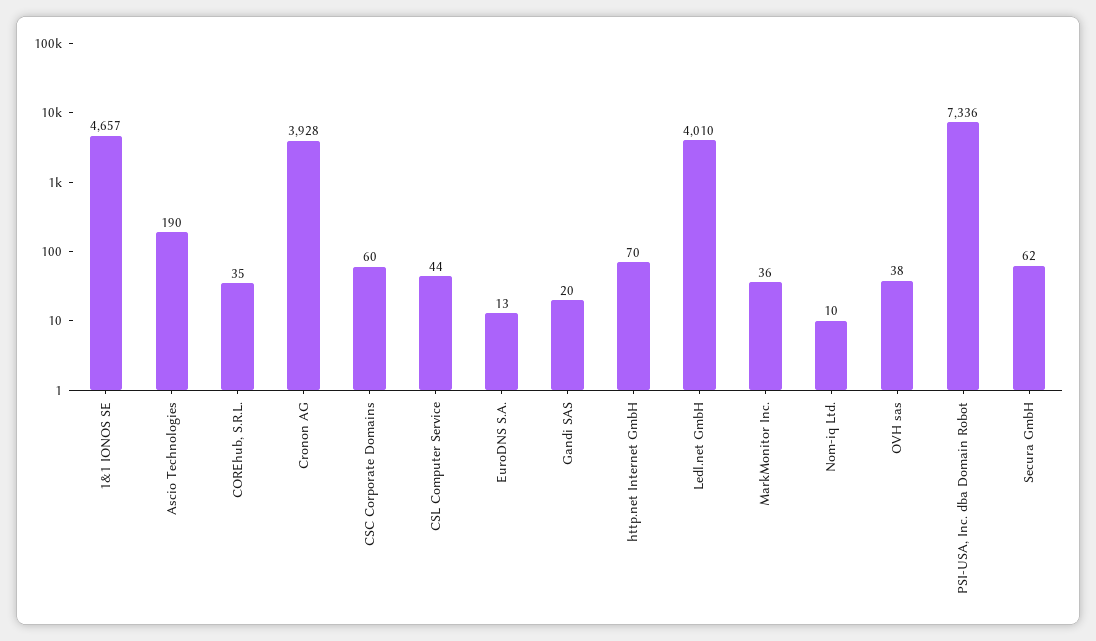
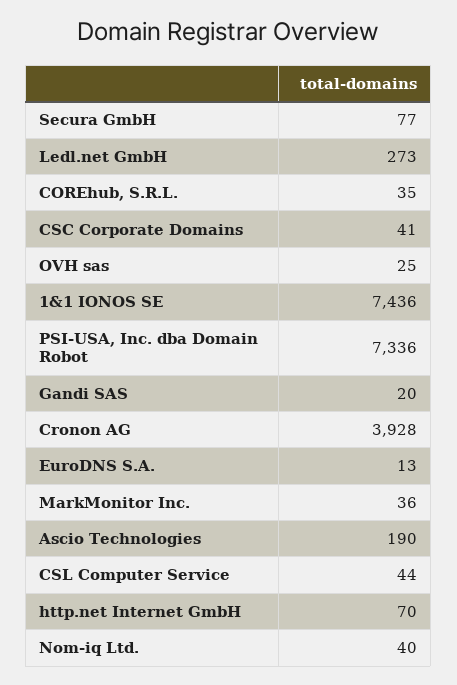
1&1 IONOS SE: 4657 -> 7436
CSC Corporate Domains: 60 -> 41
Ledl.net GmbH: 4010 -> 273
Nom-iq Ltd.: 10 -> 40
OVH sas: 38 -> 25
Secura GmbH: 62 -> 77

